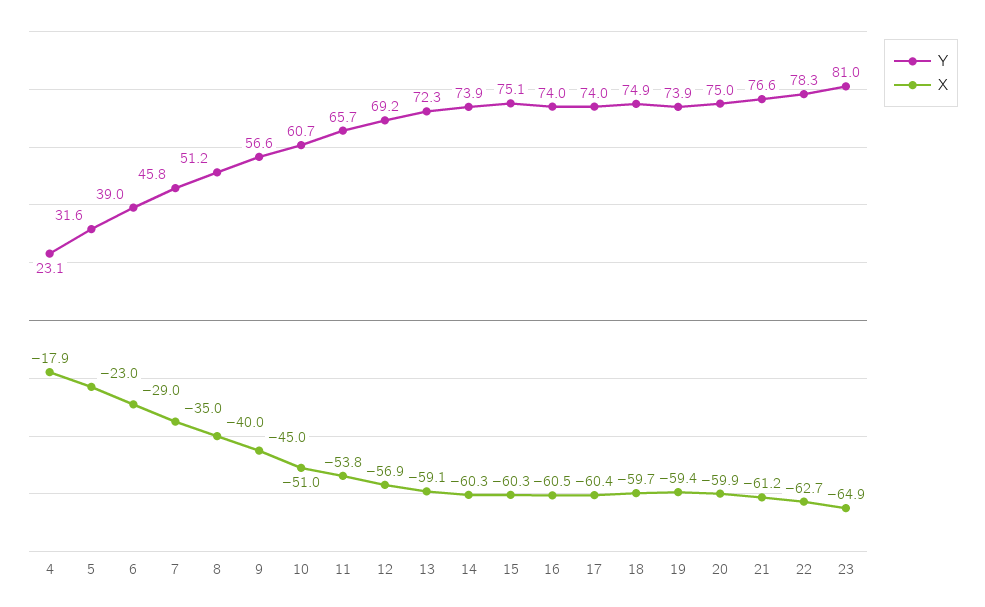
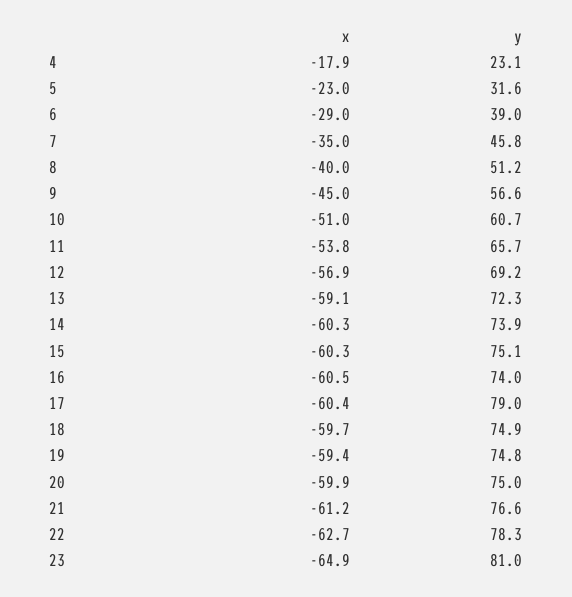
Y, 17: 74 -> 79
Y, 19: 73.9 -> 74.8

